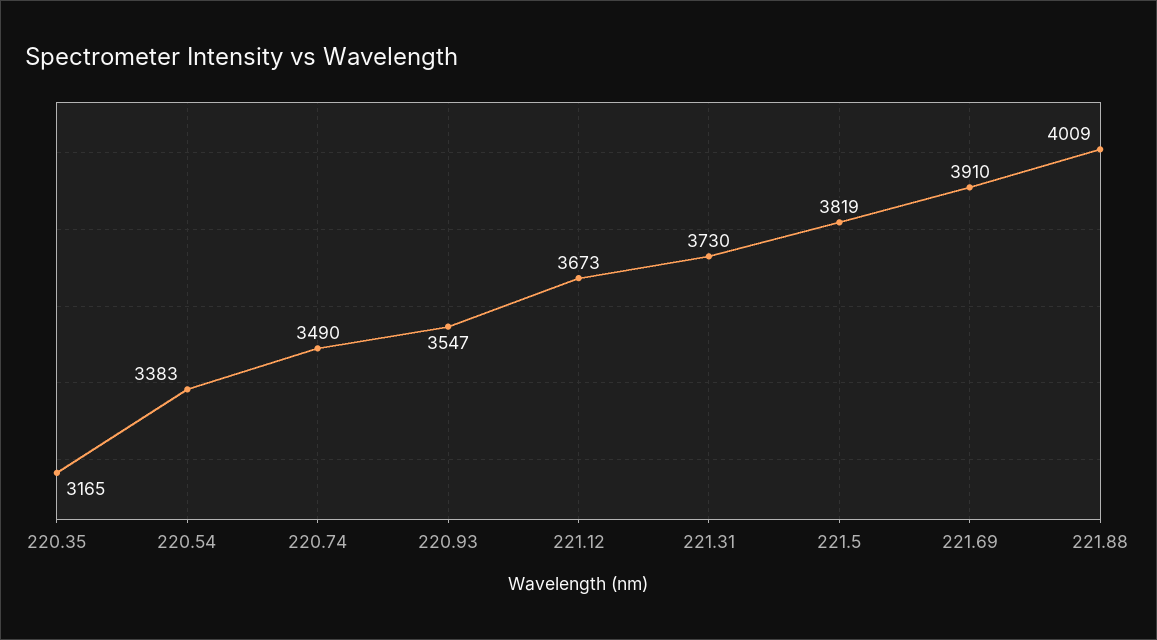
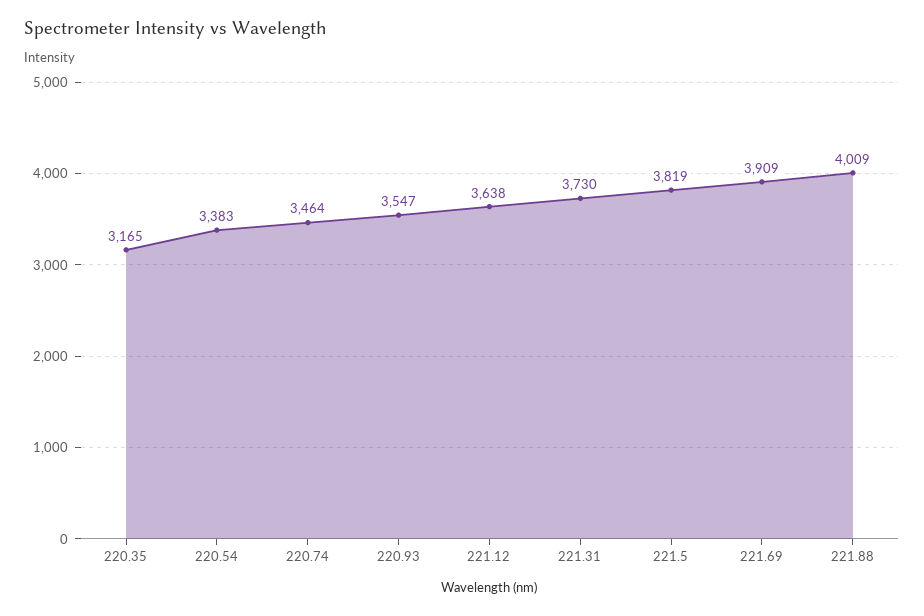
220.74: 3490 -> 3464
221.12: 3673 -> 3638
221.69: 3910 -> 3909

